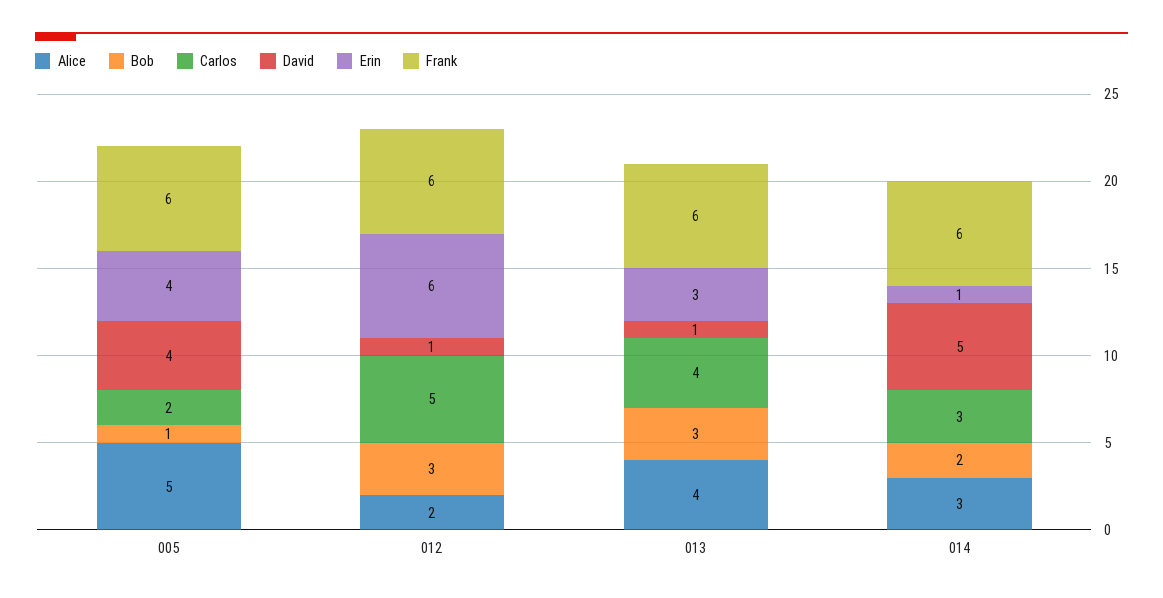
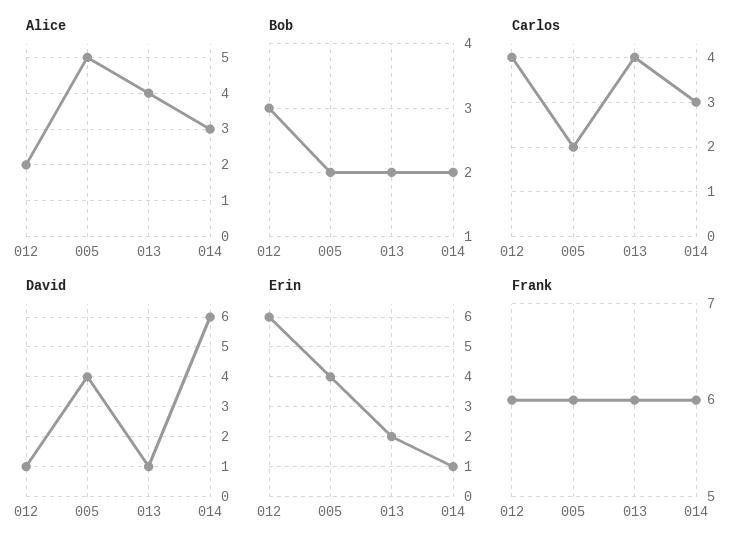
Bob, 005: 1 -> 2
Carlos, 012: 5 -> 4
Bob, 013: 3 -> 2
Erin, 013: 3 -> 2
David, 014: 5 -> 6

